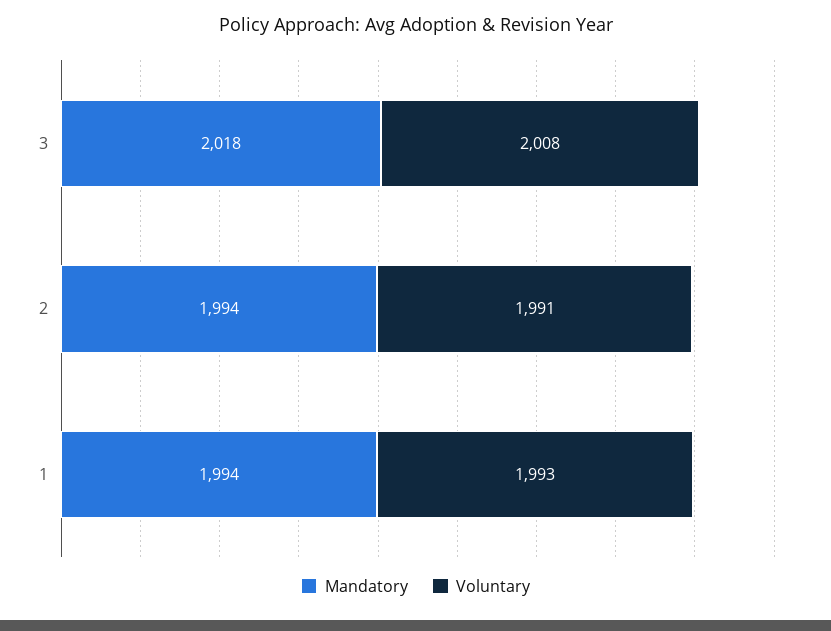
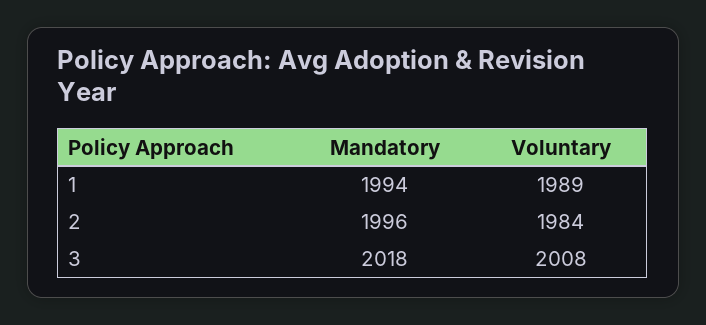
Mandatory, 2: 1994 -> 1996
Voluntary, 2: 1991 -> 1984
Voluntary, 1: 1993 -> 1989

